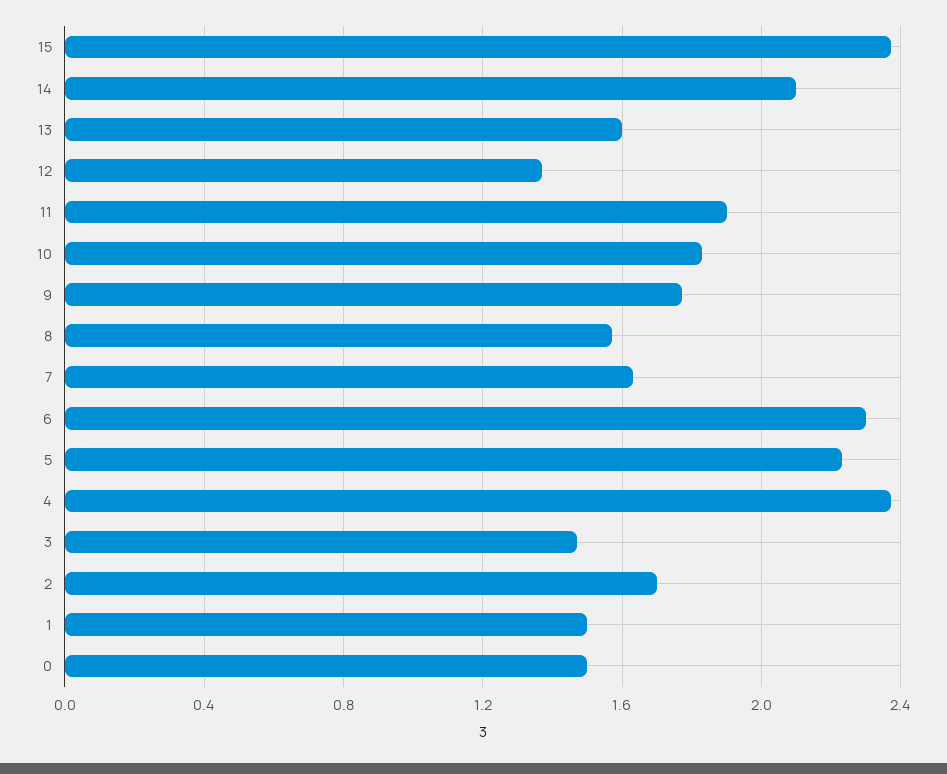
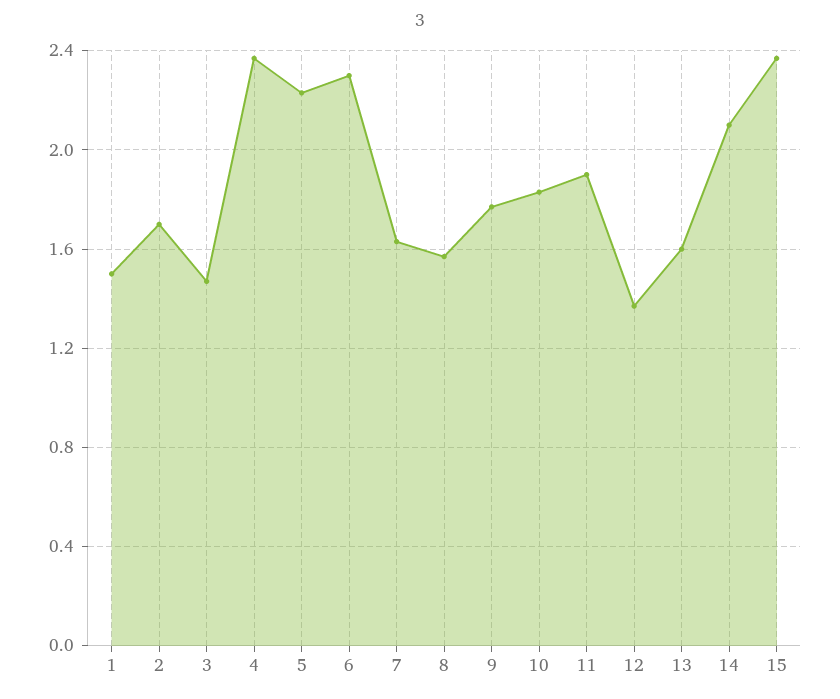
0: 1.5 -> none

